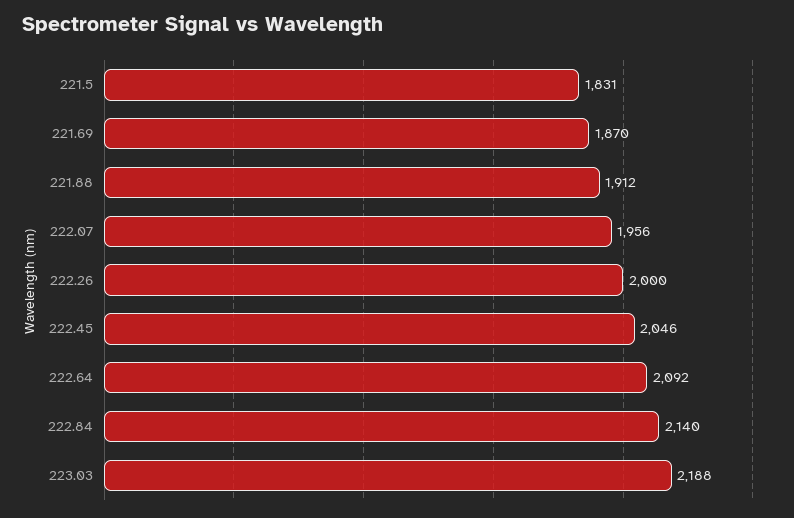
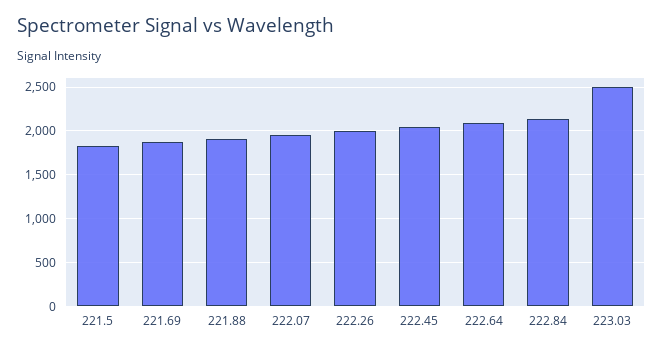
223.03: 2188 -> 2500

